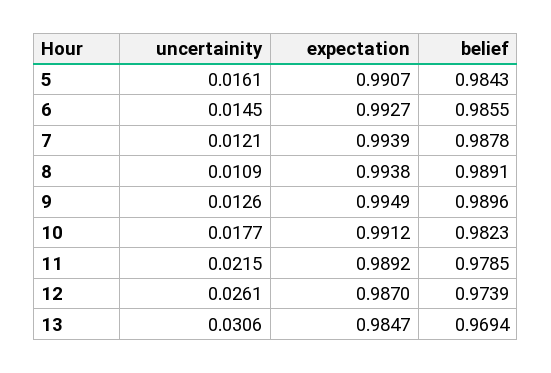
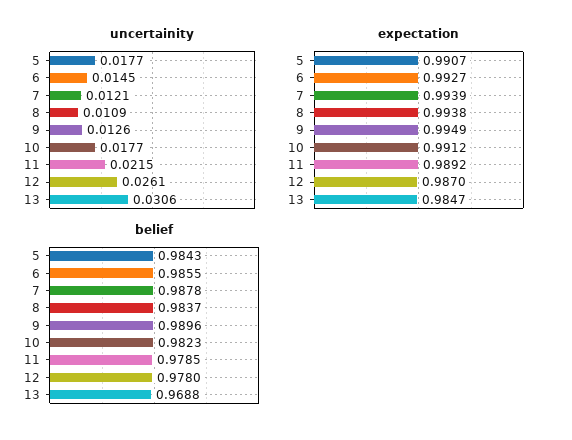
uncertainity, 5: 0.0161 -> 0.0177
belief, 8: 0.9891 -> 0.9837
belief, 12: 0.9739 -> 0.978
belief, 13: 0.9694 -> 0.9688

